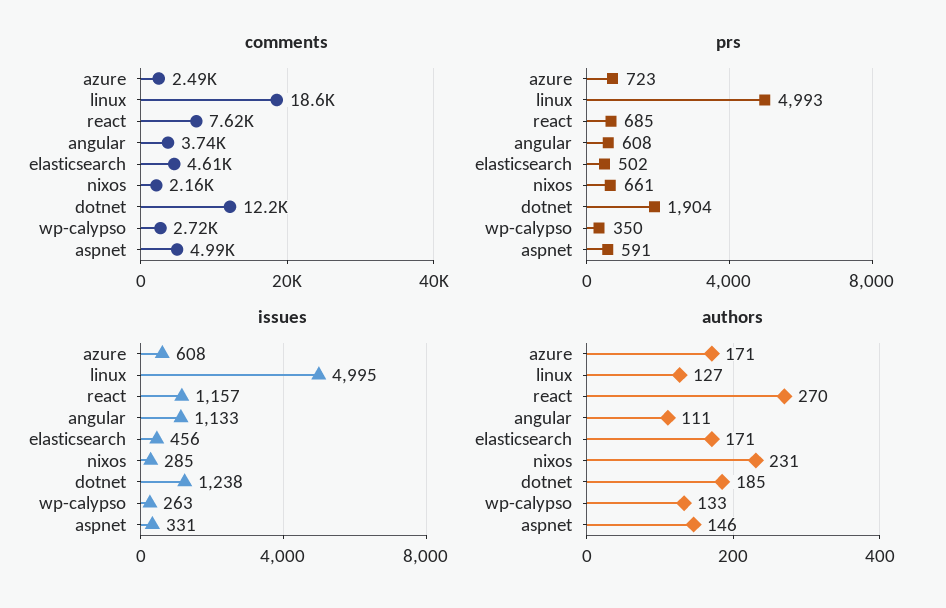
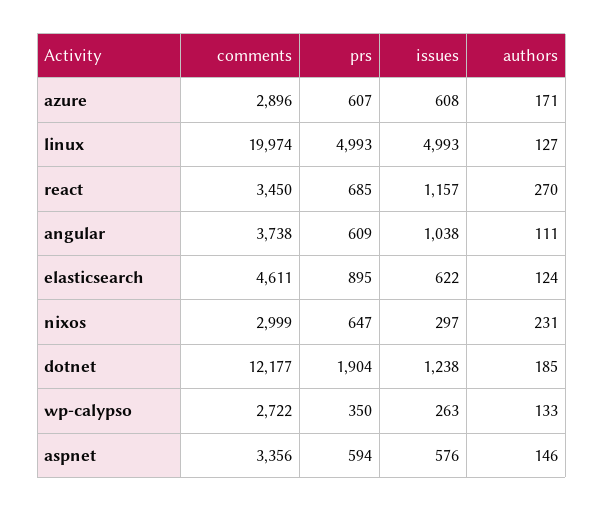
comments, azure: 2490 -> 2896
comments, linux: 18600 -> 19974
comments, react: 7620 -> 3450
comments, nixos: 2160 -> 2999
comments, aspnet: 4990 -> 3356
prs, azure: 723 -> 607
prs, angular: 608 -> 609
prs, elasticsearch: 502 -> 895
prs, nixos: 661 -> 647
prs, aspnet: 591 -> 594
issues, linux: 4995 -> 4993
issues, angular: 1133 -> 1038
issues, elasticsearch: 456 -> 622
issues, nixos: 285 -> 297
issues, aspnet: 331 -> 576
authors, elasticsearch: 171 -> 124

